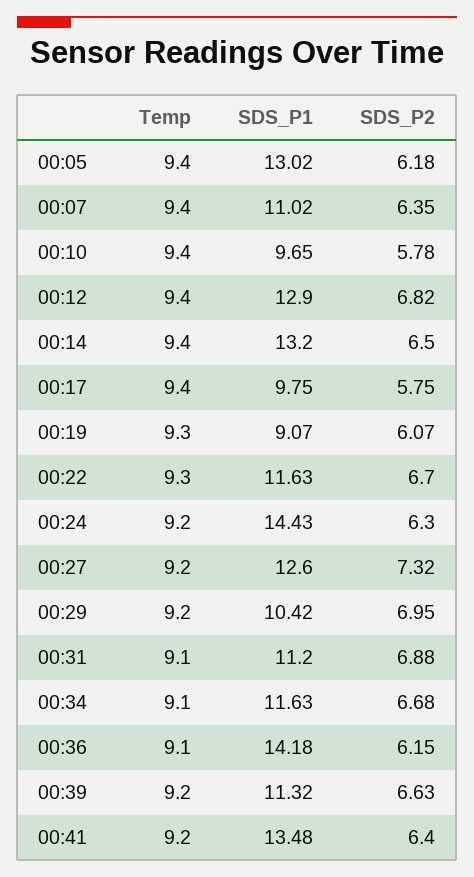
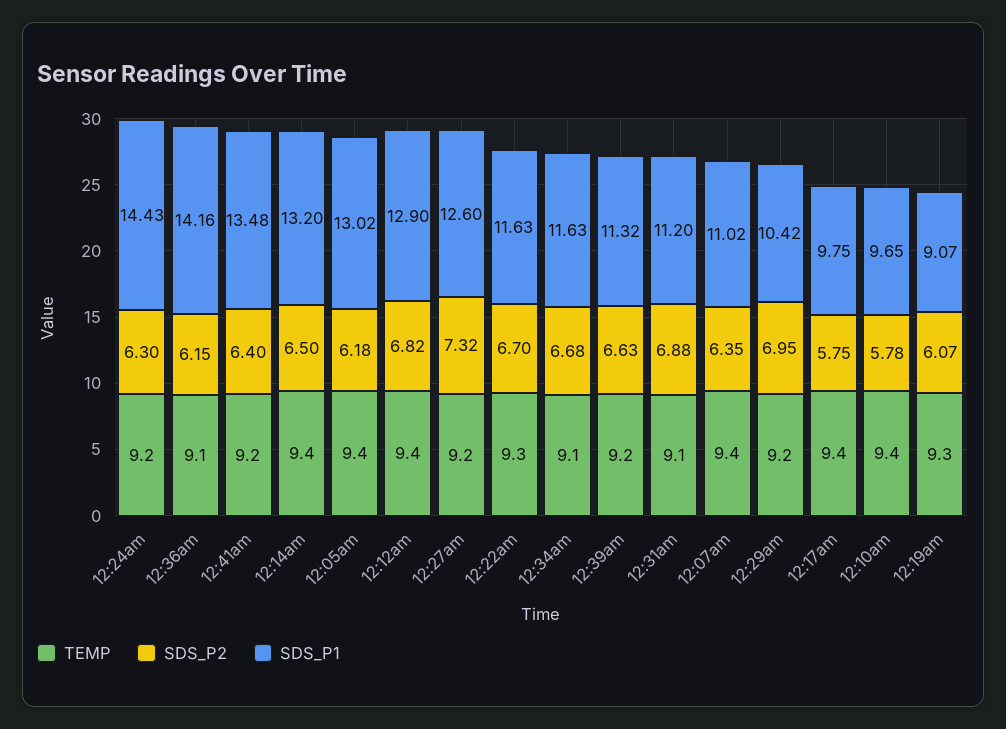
SDS_P1, 00:36: 14.18 -> 14.16

